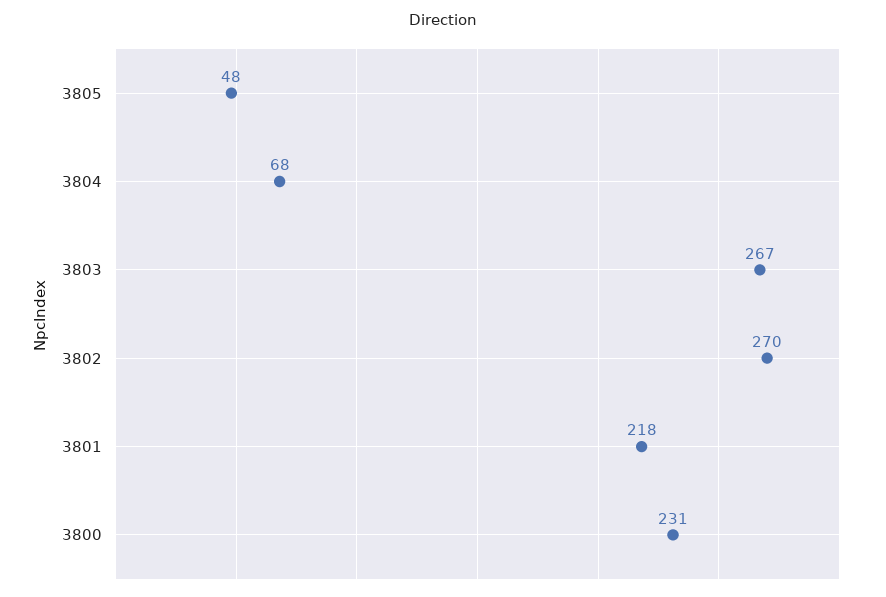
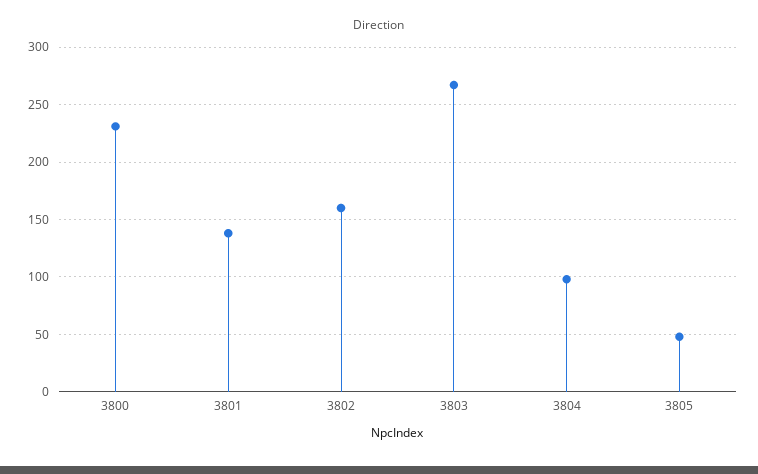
3804: 68 -> 100
3802: 270 -> 160
3801: 218 -> 140

